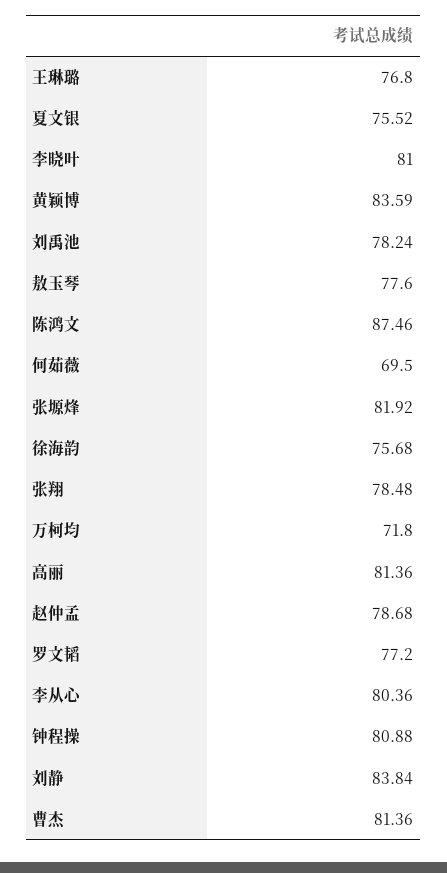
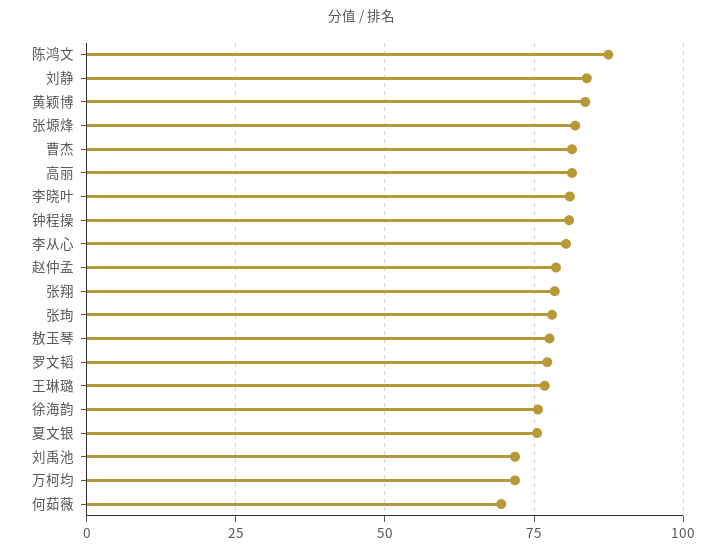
刘禹池: 78.24 -> 72.5
张珣: none -> 77.5

